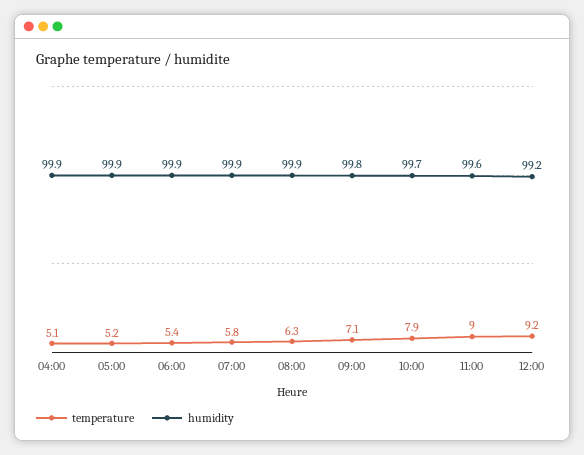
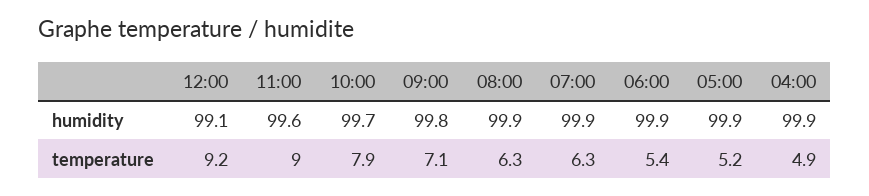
temperature, 04:00: 5.1 -> 4.9
temperature, 07:00: 5.8 -> 6.3
humidity, 12:00: 99.2 -> 99.1

